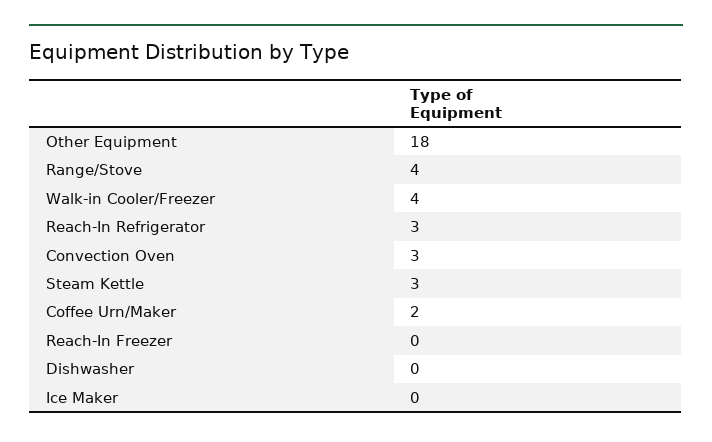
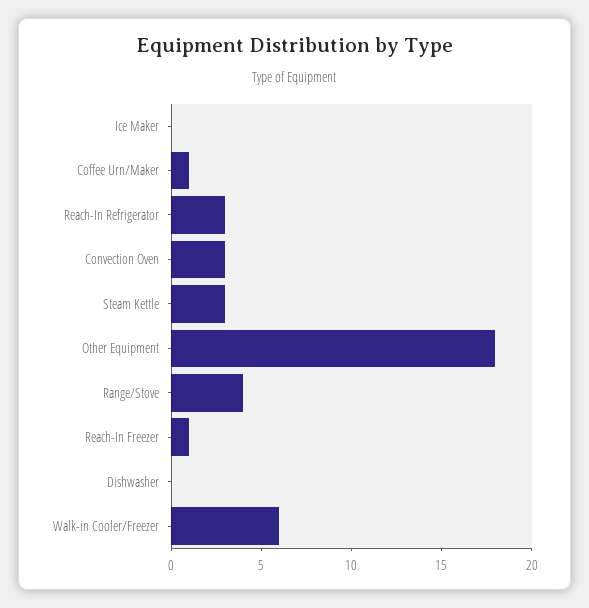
Walk-in Cooler/Freezer: 4 -> 6
Coffee Urn/Maker: 2 -> 1
Reach-In Freezer: 0 -> 1

